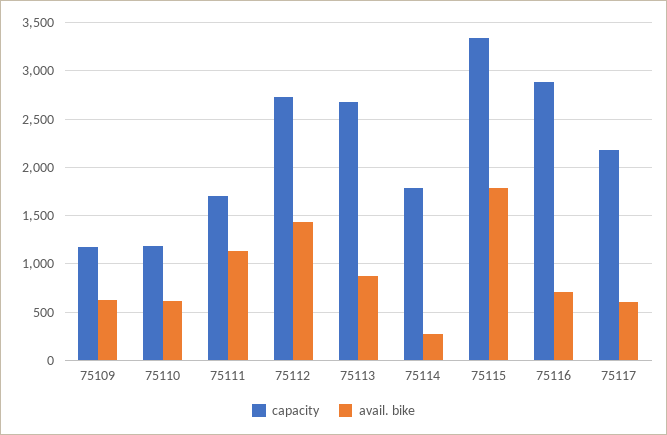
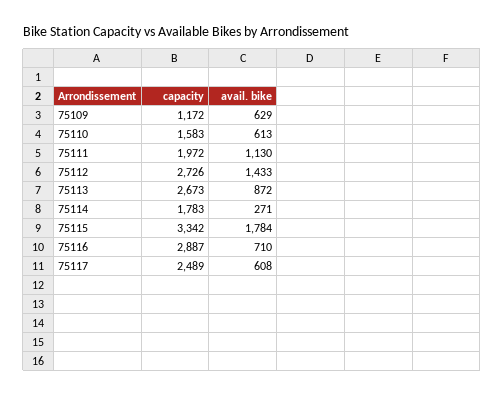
capacity, 75110: 1200 -> 1583
capacity, 75111: 1700 -> 1972
capacity, 75117: 2200 -> 2489

